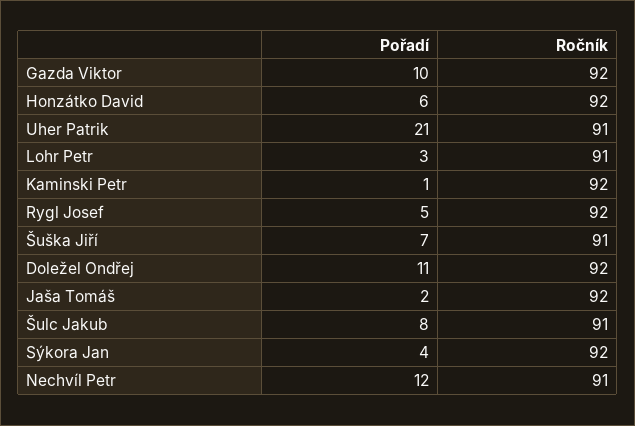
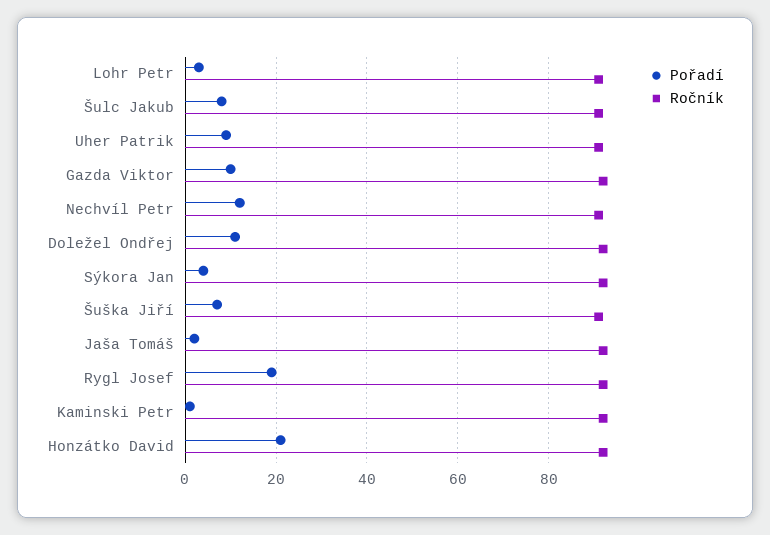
Pořadí, Honzátko David: 6 -> 20
Pořadí, Uher Patrik: 21 -> 10
Pořadí, Rygl Josef: 5 -> 20

